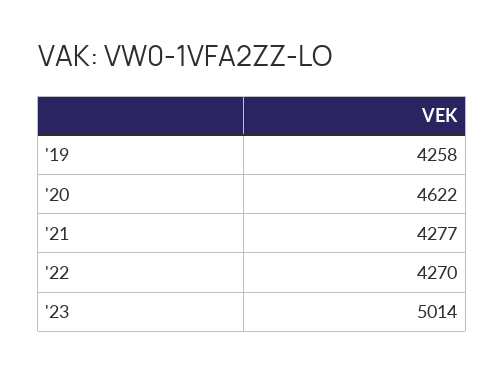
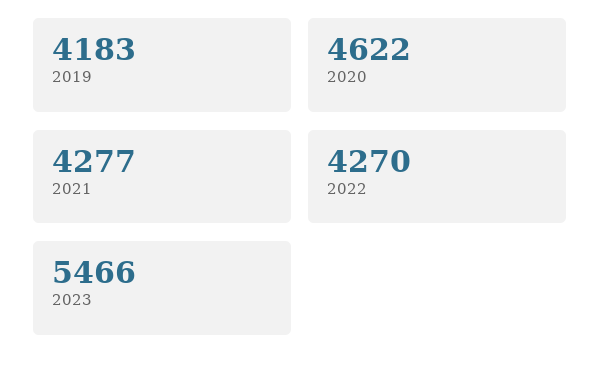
'19: 4258 -> 4183
'23: 5014 -> 5466

